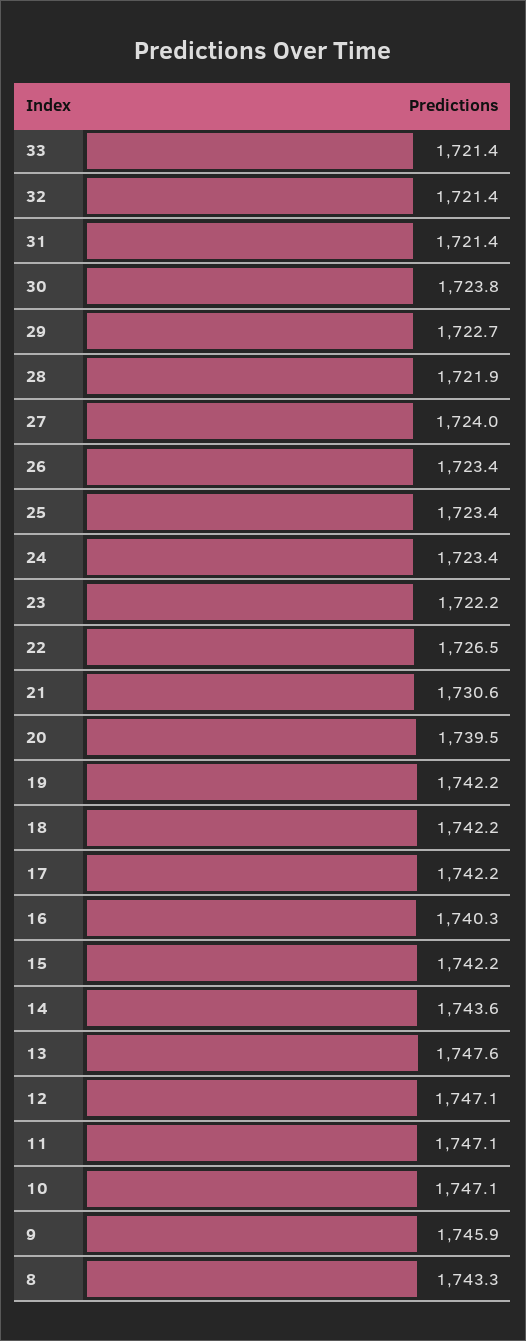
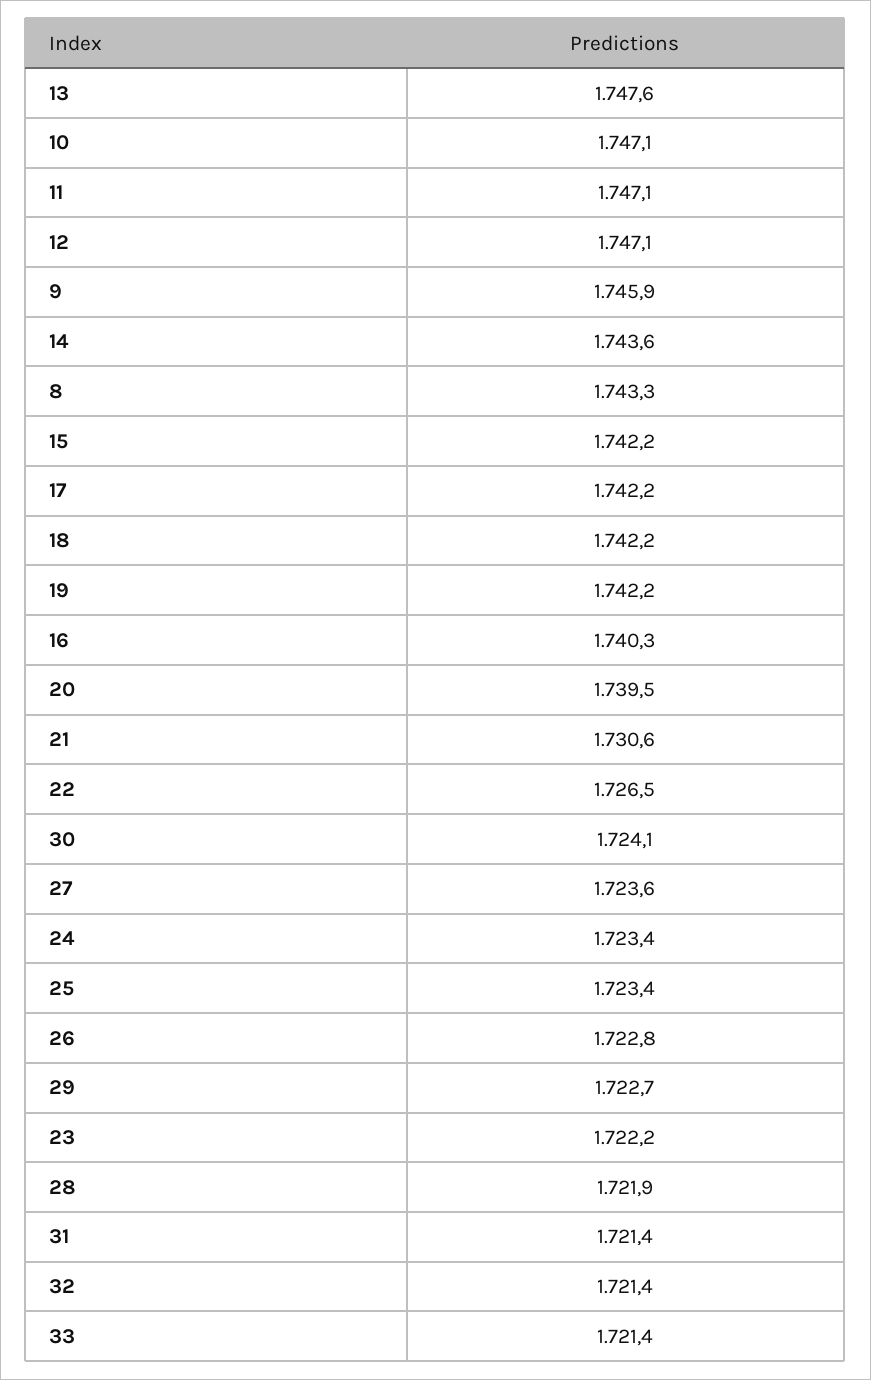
30: 1723.8 -> 1724.1
27: 1724 -> 1723.6
26: 1723.4 -> 1722.8

